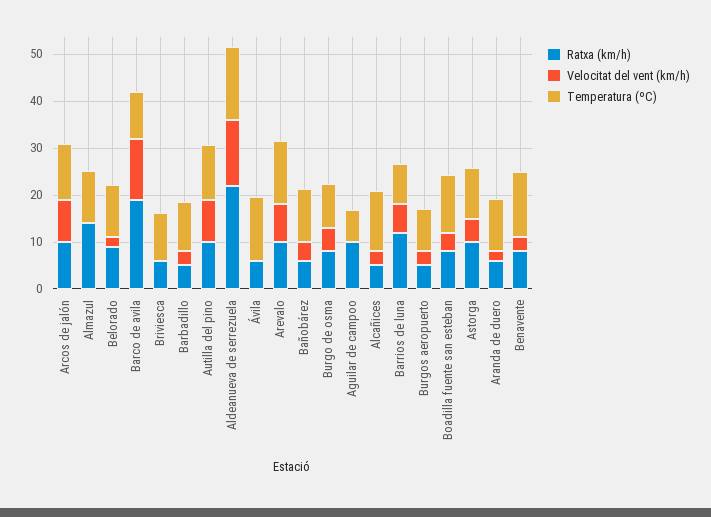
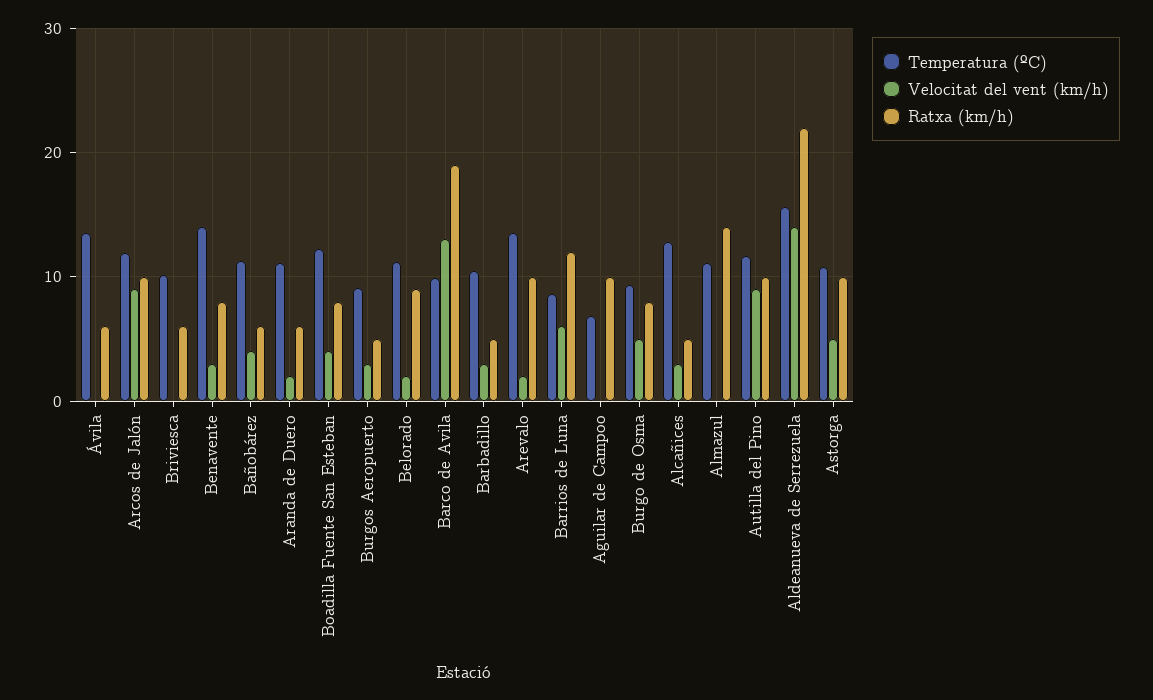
Velocitat del vent (km/h), Arevalo: 8 -> 2

